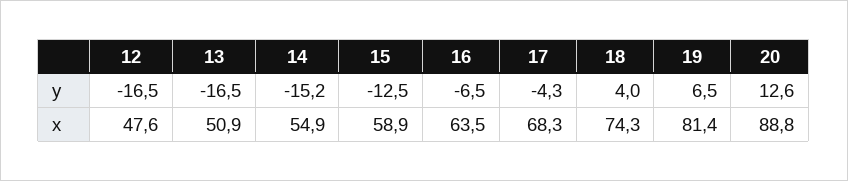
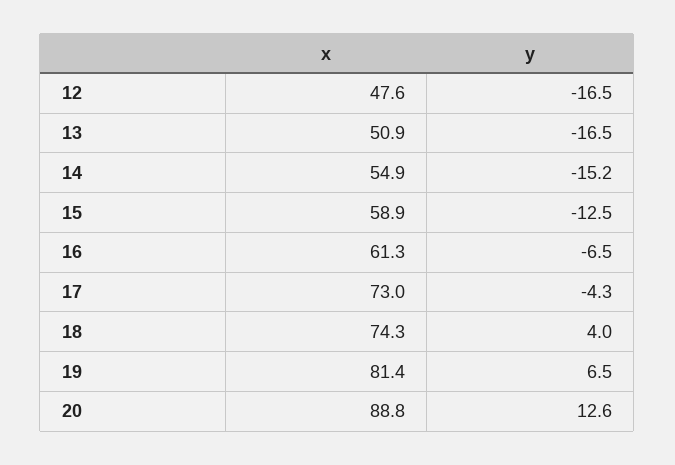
16, x: 63.5 -> 61.3
17, x: 68.3 -> 73

